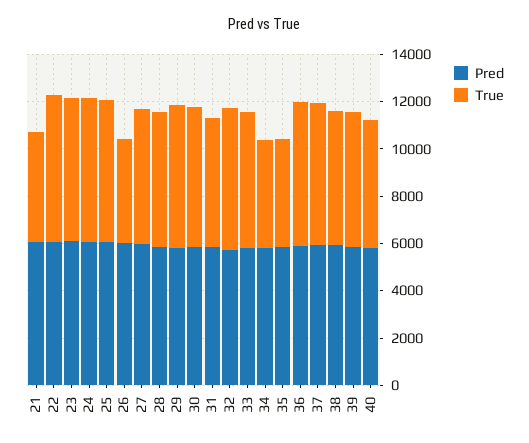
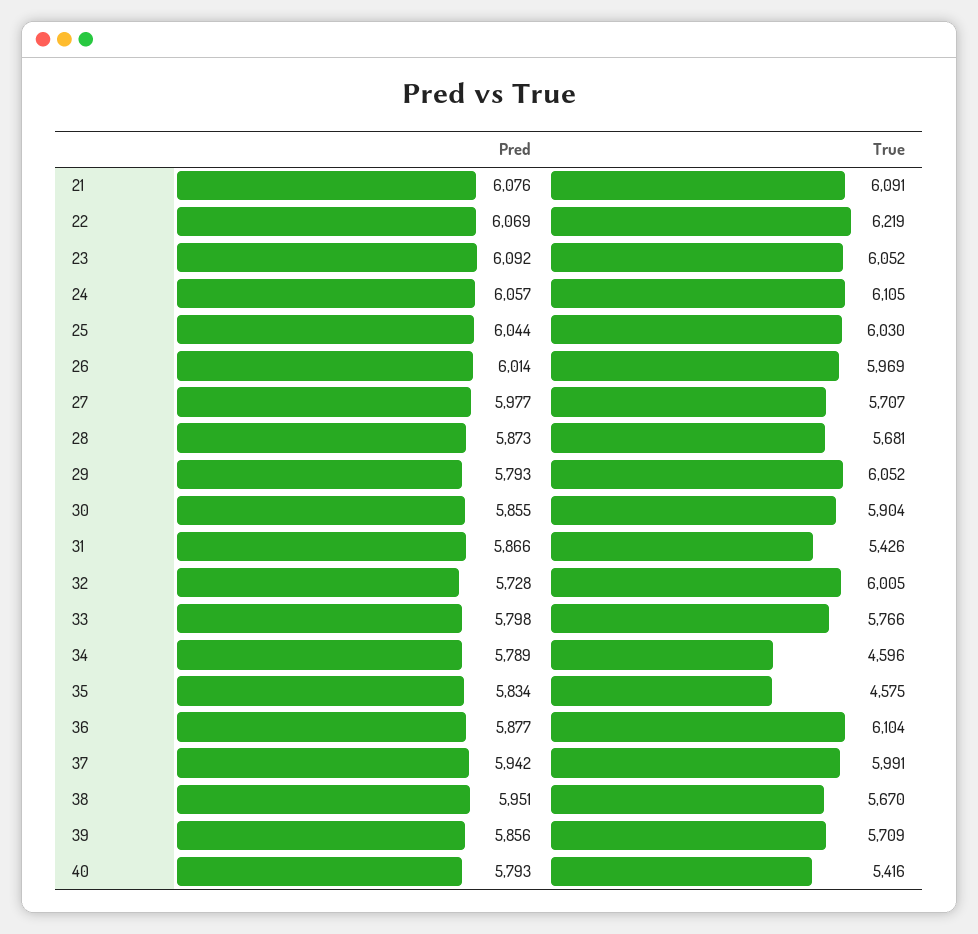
True, 21: 4500 -> 6091
True, 26: 4500 -> 5969

